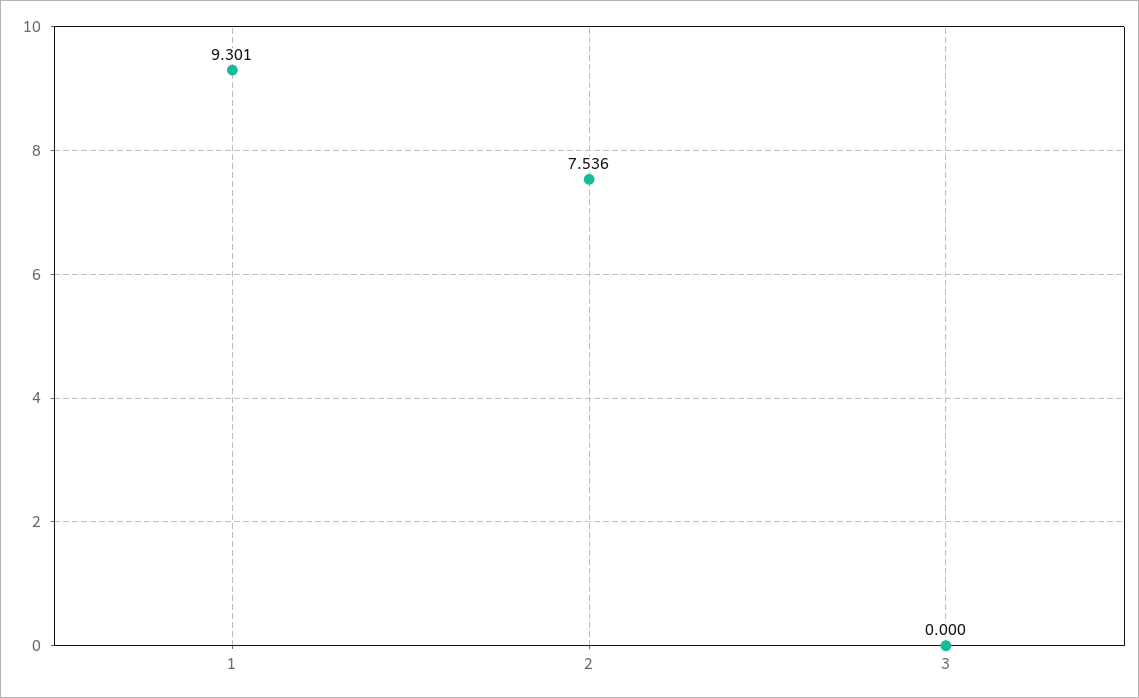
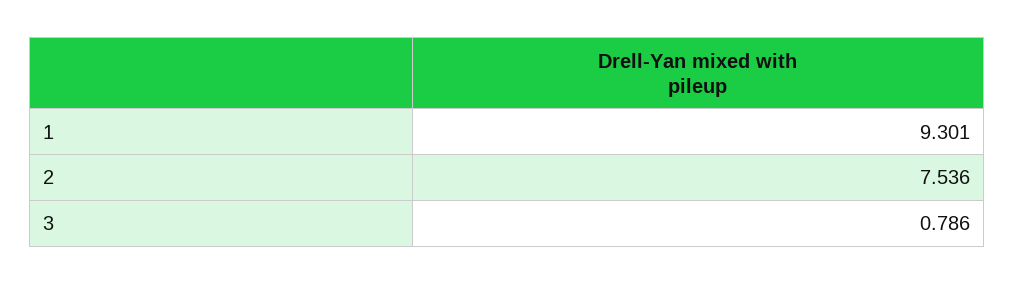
3: 0 -> 0.786

